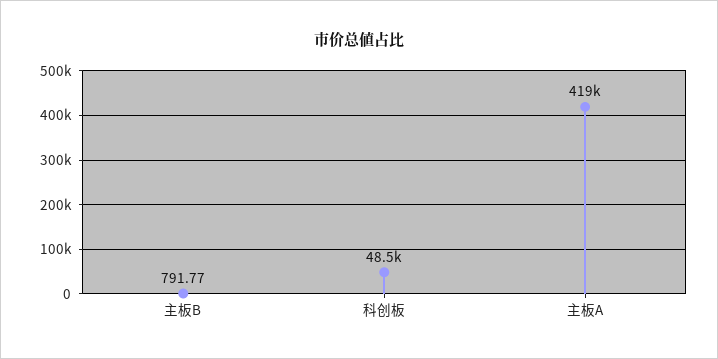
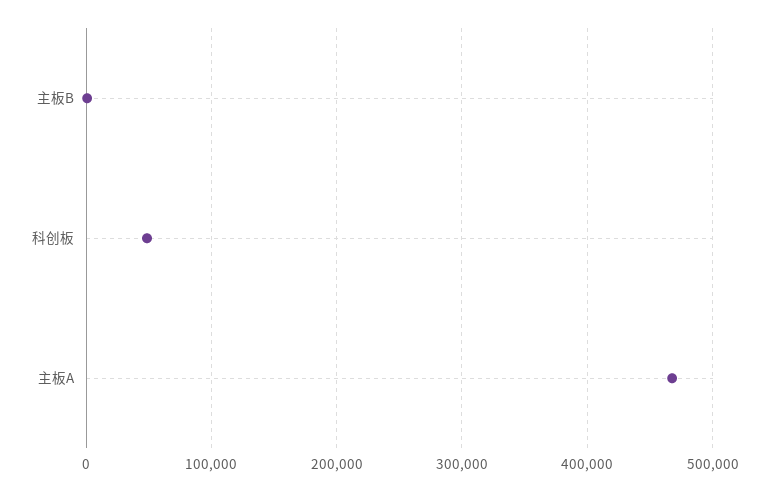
主板A: 419000 -> 470000

